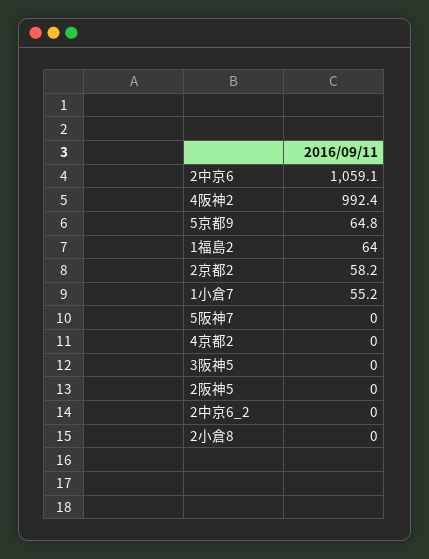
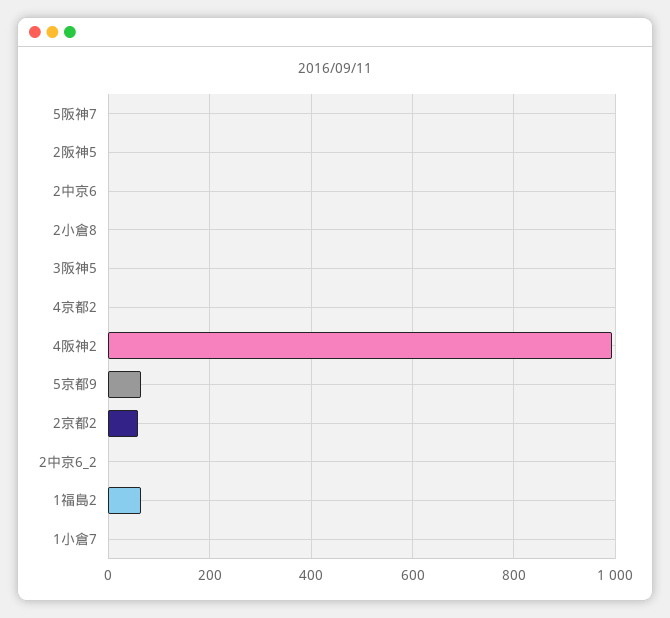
2中京6: 1059.1 -> 0
1小倉7: 55.2 -> 0

